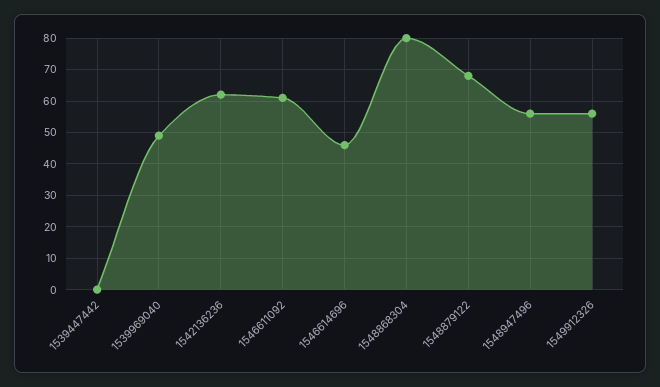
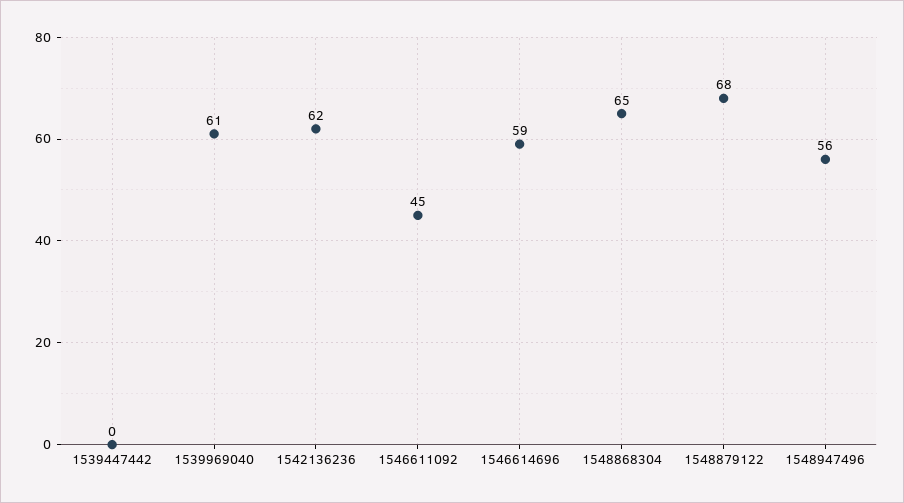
1539969040: 50 -> 61
1546611092: 60 -> 45
1546614696: 45 -> 59
1548868304: 80 -> 65
1549912326: 55 -> none

